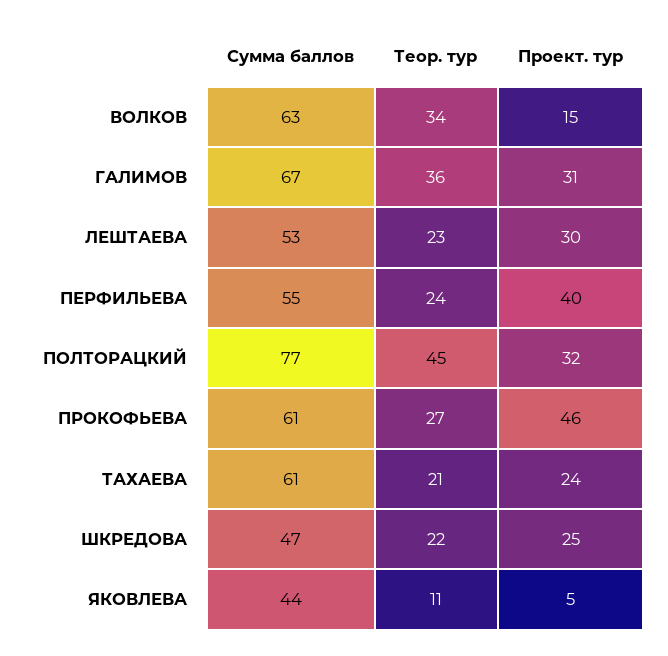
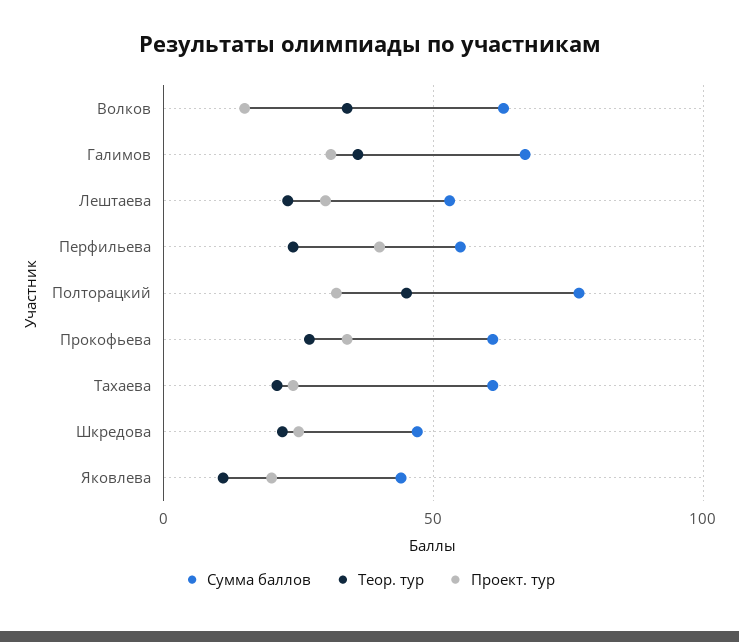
Проект. тур, ПРОКОФЬЕВА: 46 -> 35
Проект. тур, ЯКОВЛЕВА: 5 -> 20

